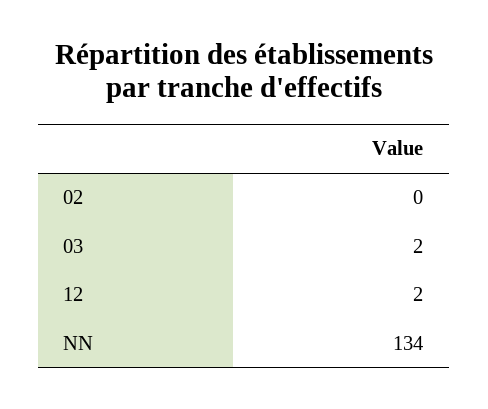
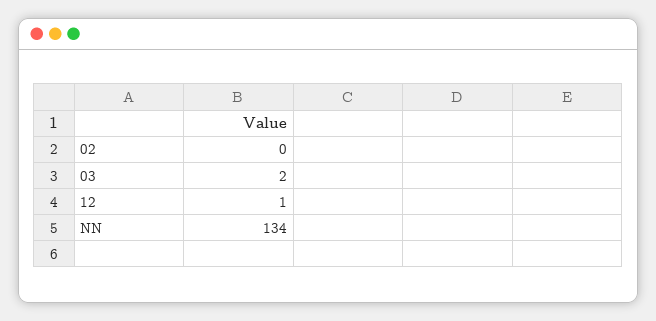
12: 2 -> 1

